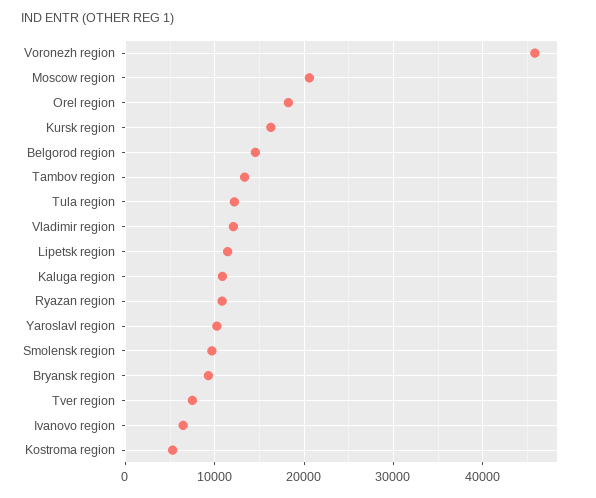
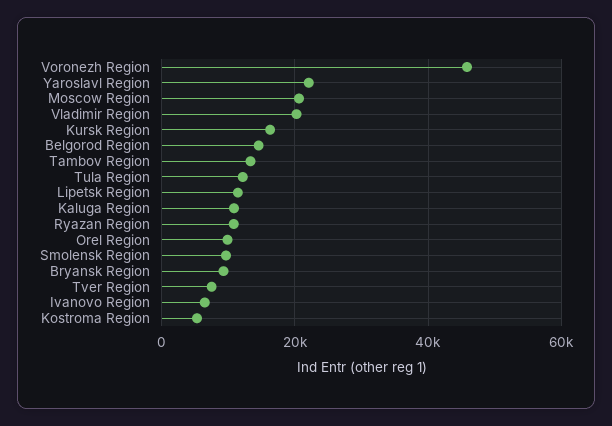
Orel region: 18000 -> 10000
Vladimir region: 12000 -> 20000
Yaroslavl region: 10000 -> 22000

